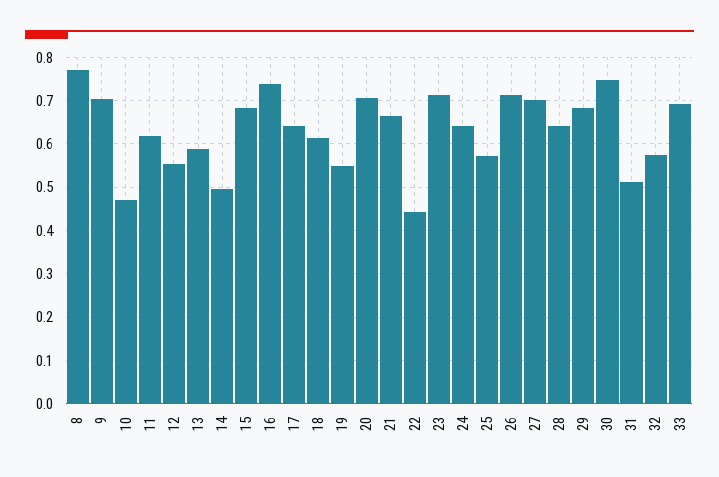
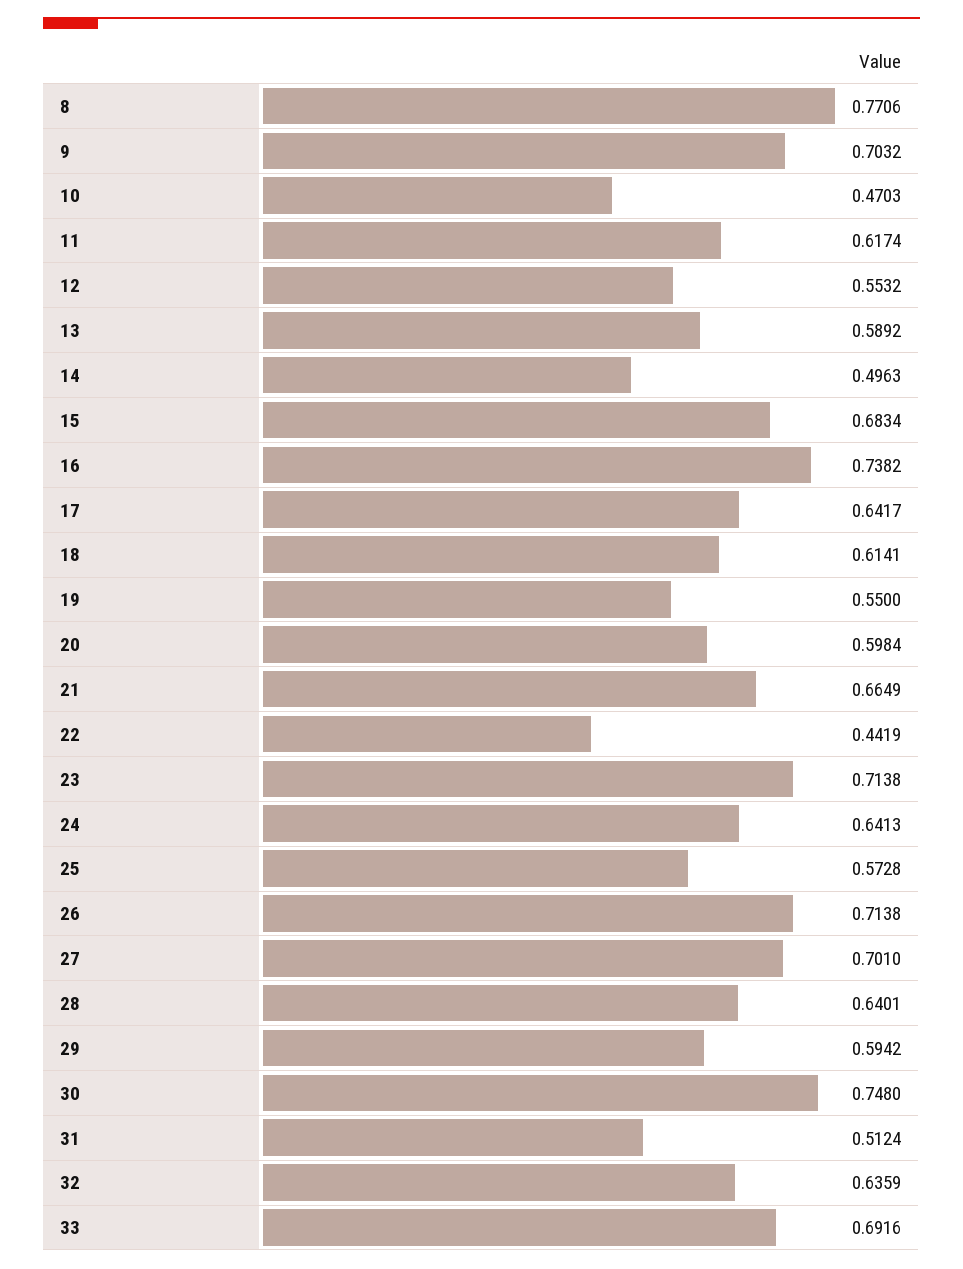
20: 0.7 -> 0.5984
29: 0.68 -> 0.5942
32: 0.58 -> 0.6359

